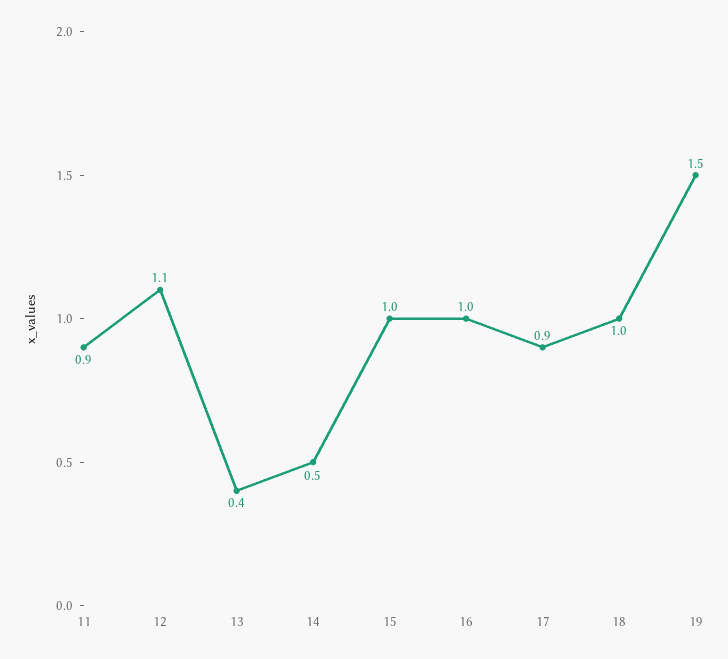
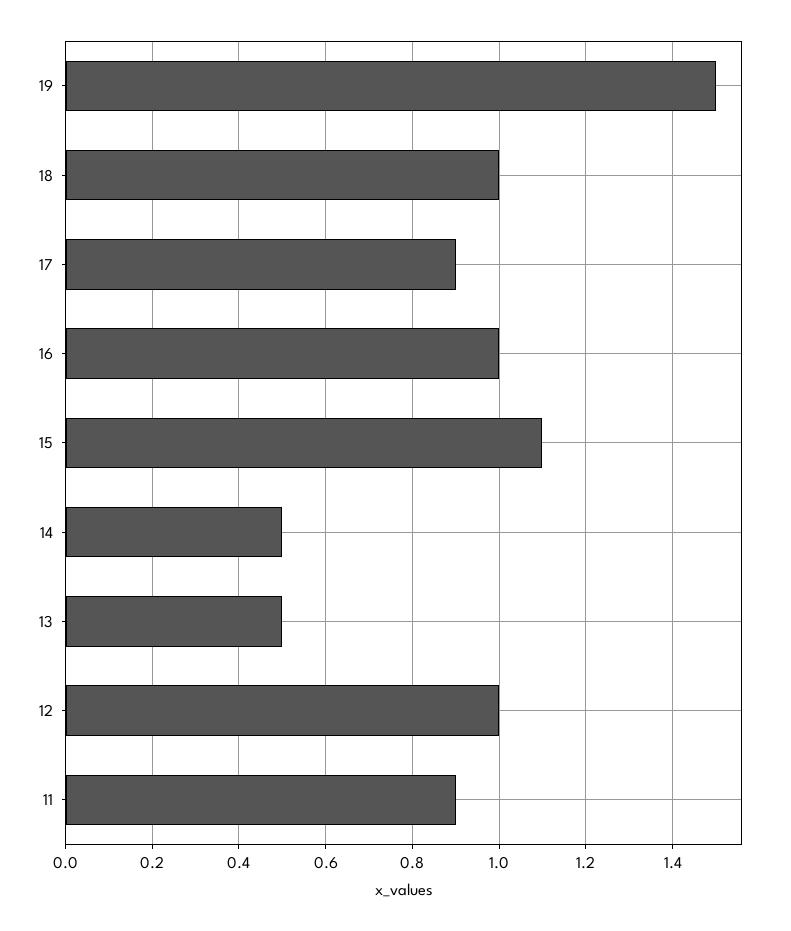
12: 1.1 -> 1
13: 0.4 -> 0.5
15: 1 -> 1.1

